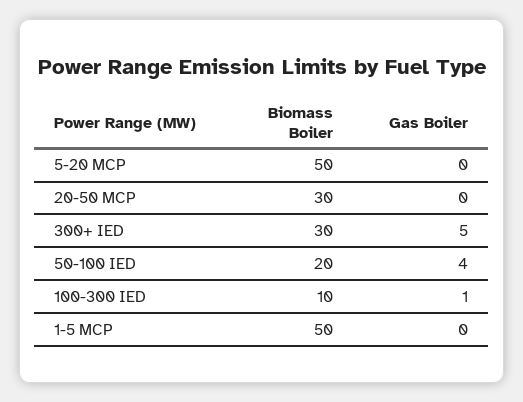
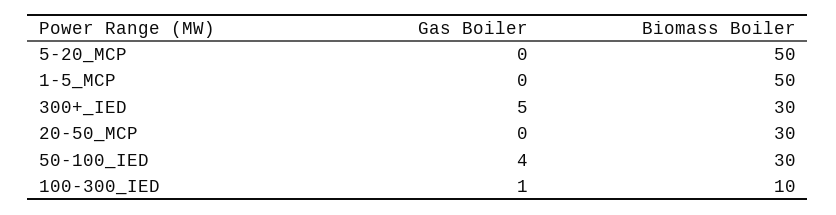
Biomass Boiler, 50-100 IED: 20 -> 30

